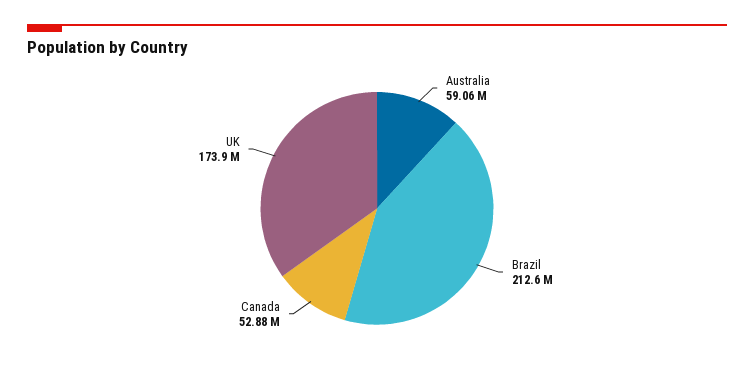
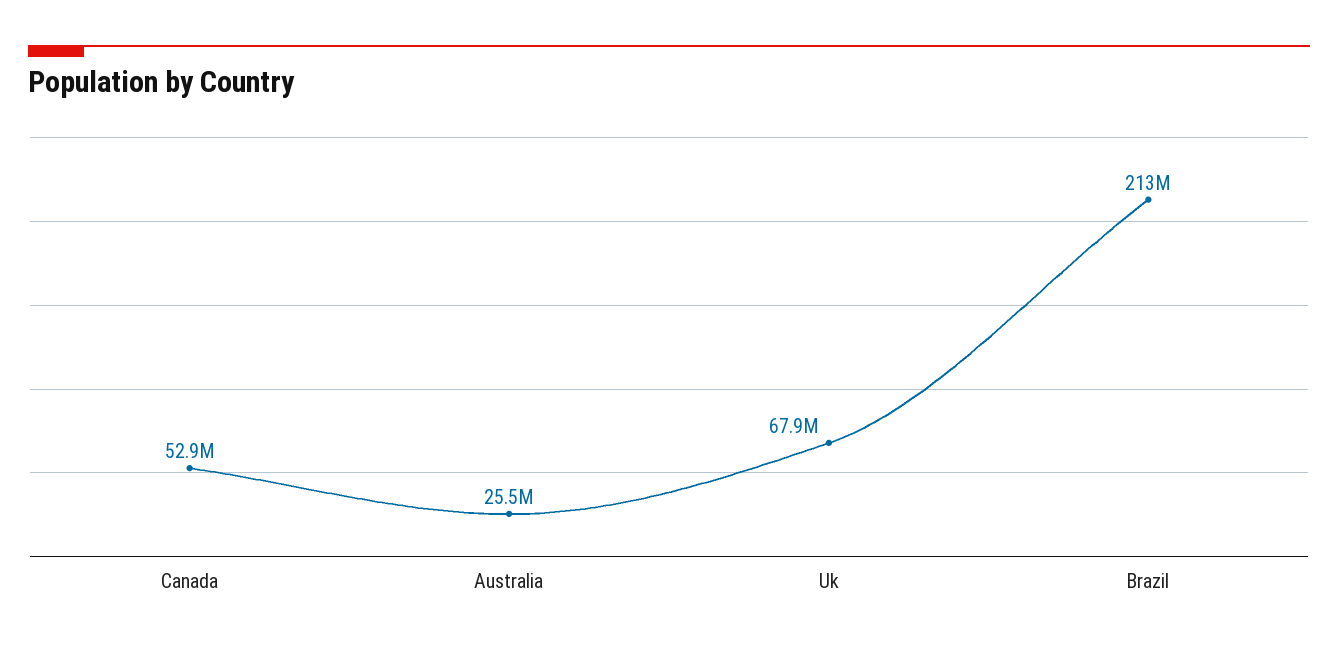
Australia: 59060000 -> 25500000
UK: 173900000 -> 67900000

